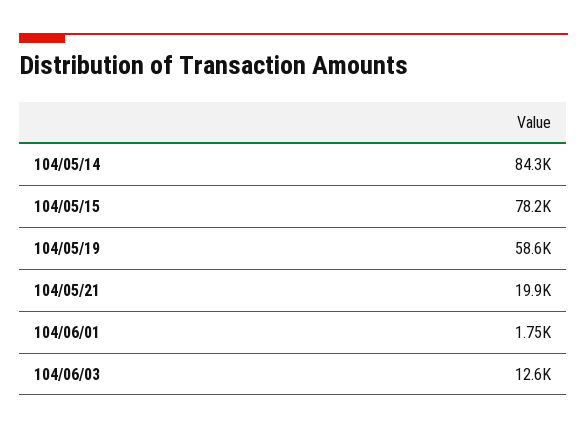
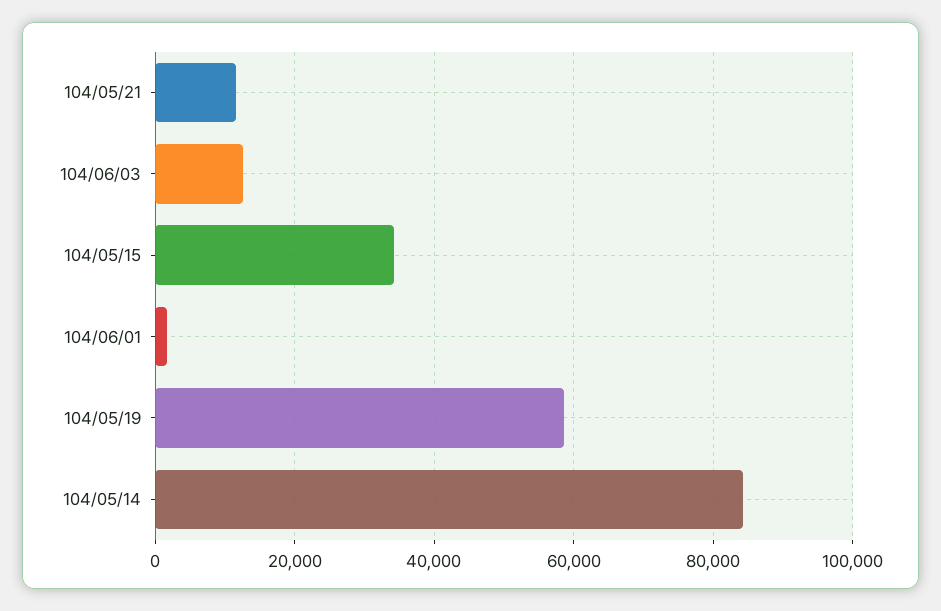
104/05/15: 78200 -> 34000
104/05/21: 19900 -> 12000

